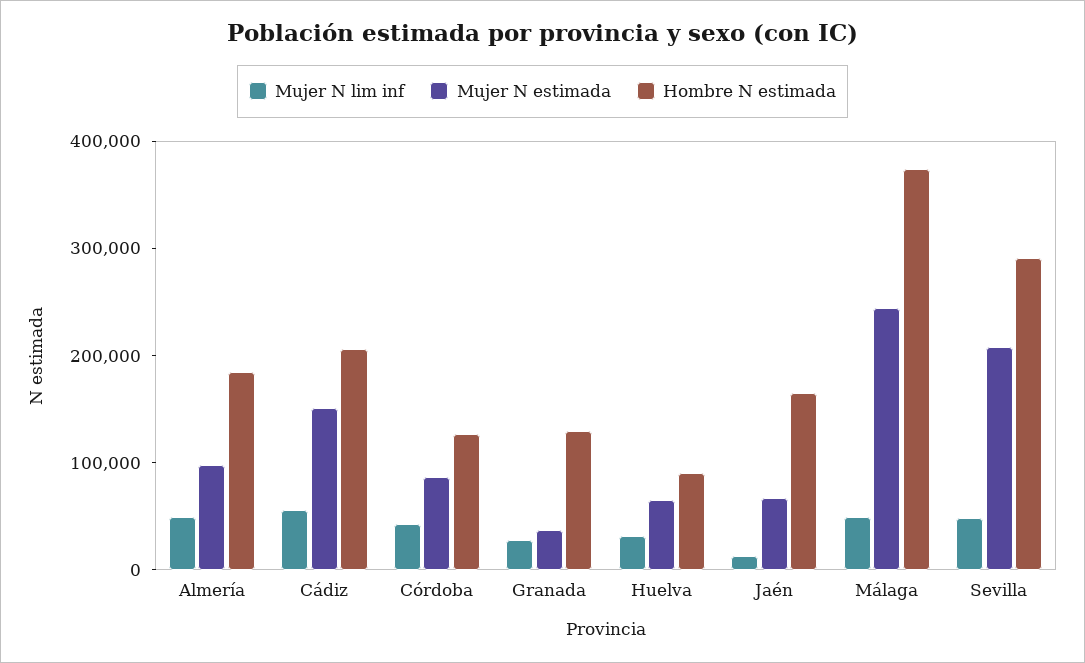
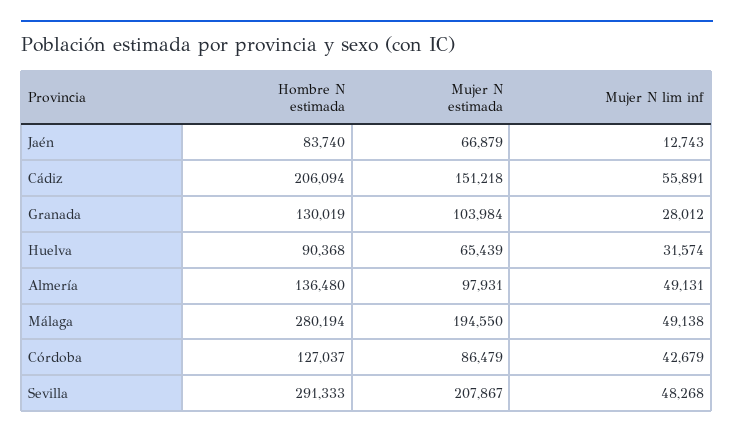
Hombre N estimada, Almería: 180000 -> 136480
Mujer N estimada, Granada: 40000 -> 103984
Hombre N estimada, Jaén: 160000 -> 83740
Mujer N estimada, Málaga: 240000 -> 194550
Hombre N estimada, Málaga: 380000 -> 280194

